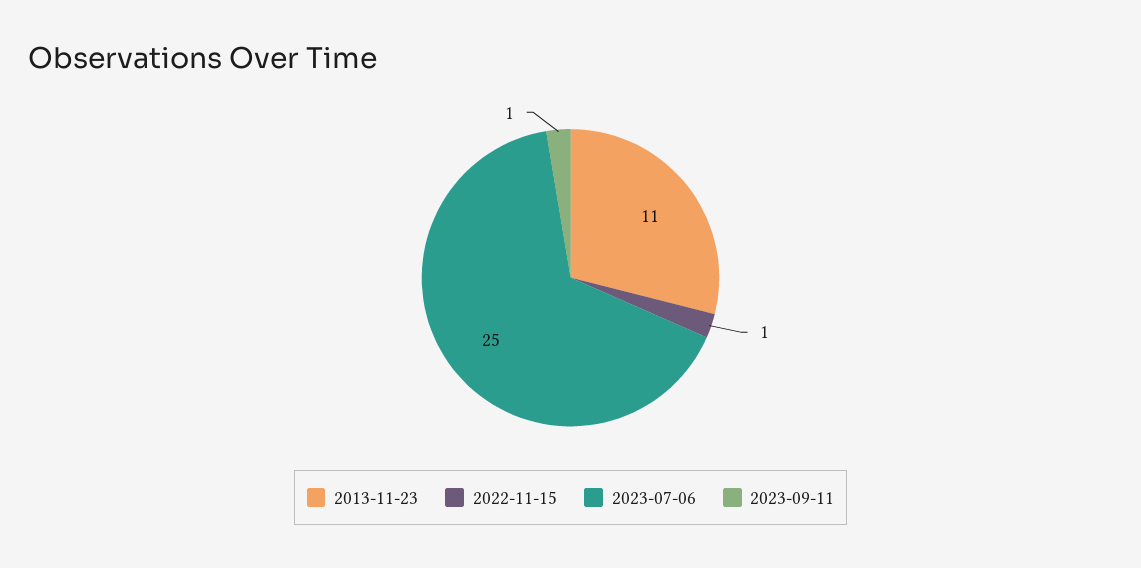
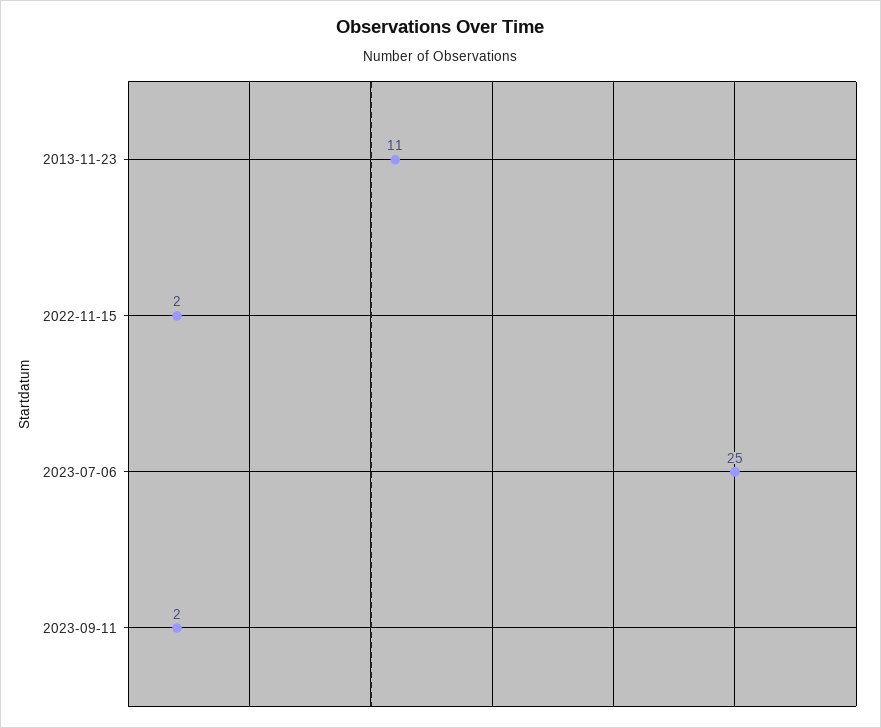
2022-11-15: 1 -> 2
2023-09-11: 1 -> 2

